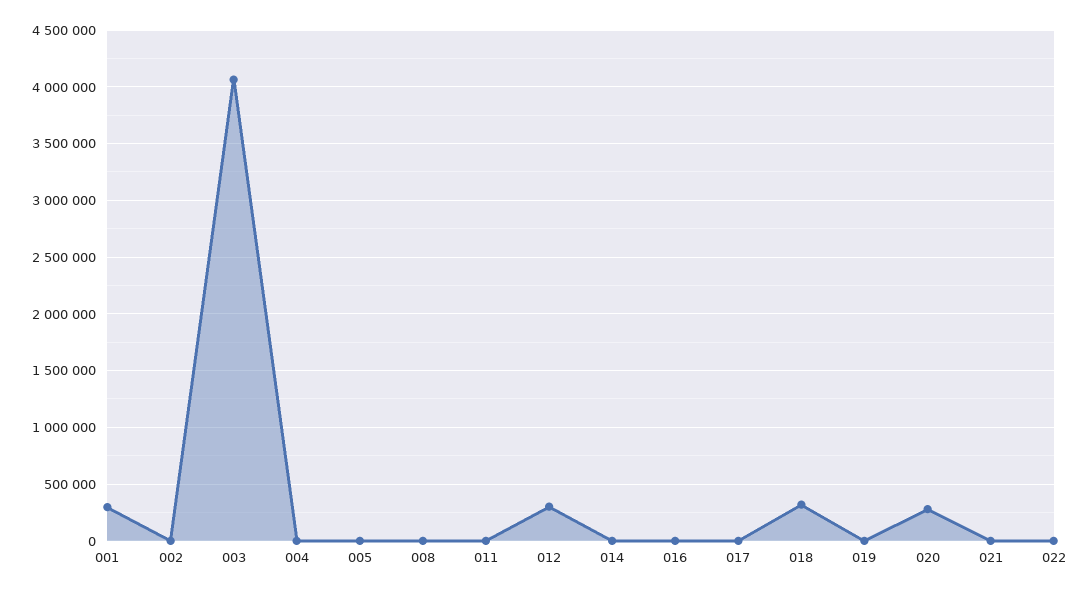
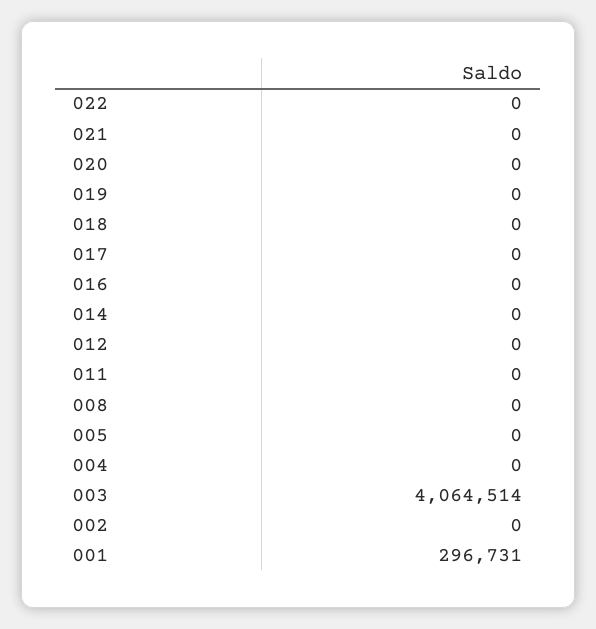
012: 300000 -> 0
018: 300000 -> 0
020: 300000 -> 0

